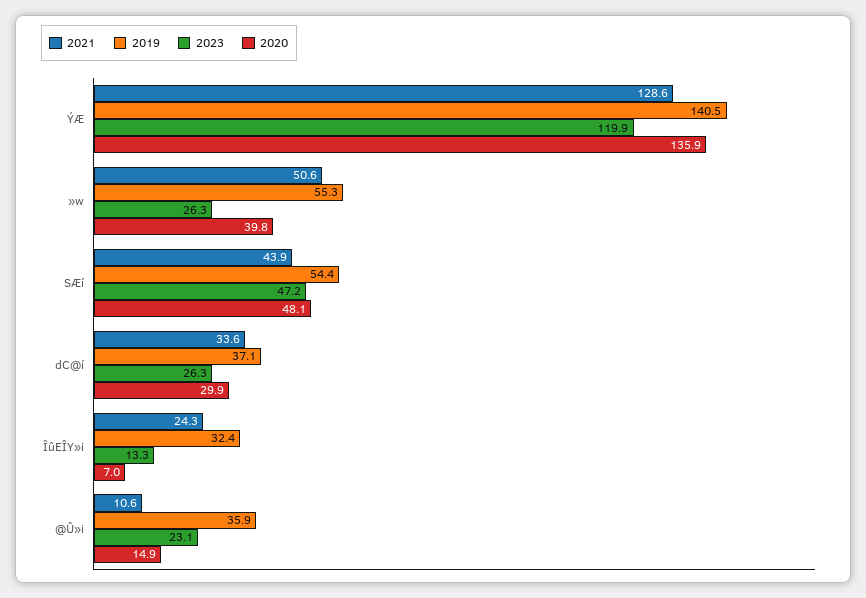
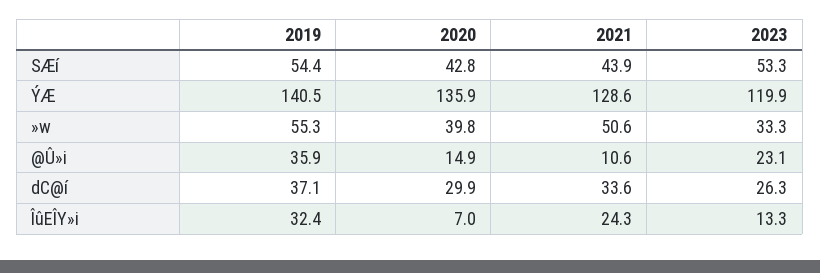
2023, »w: 26.3 -> 33.3
2023, SÆí: 47.2 -> 53.3
2020, SÆí: 48.1 -> 42.8

